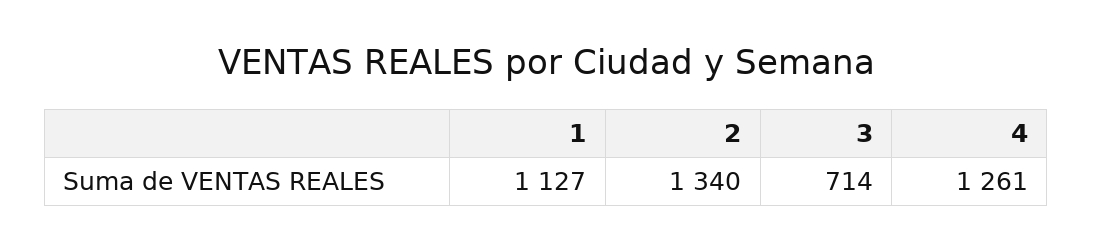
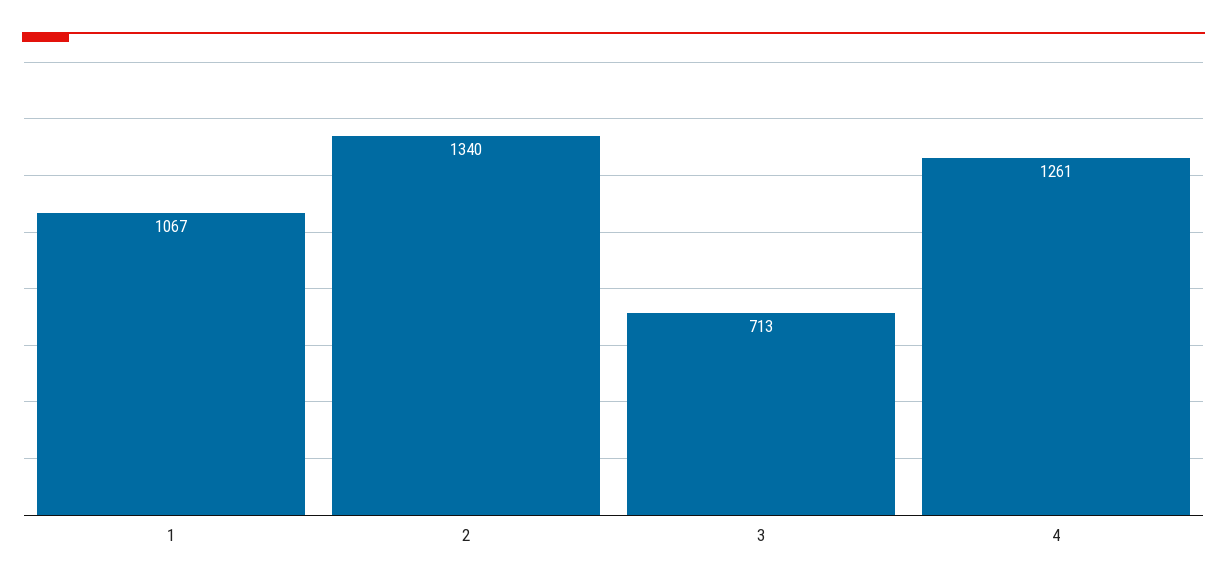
1: 1127 -> 1067
3: 714 -> 713

